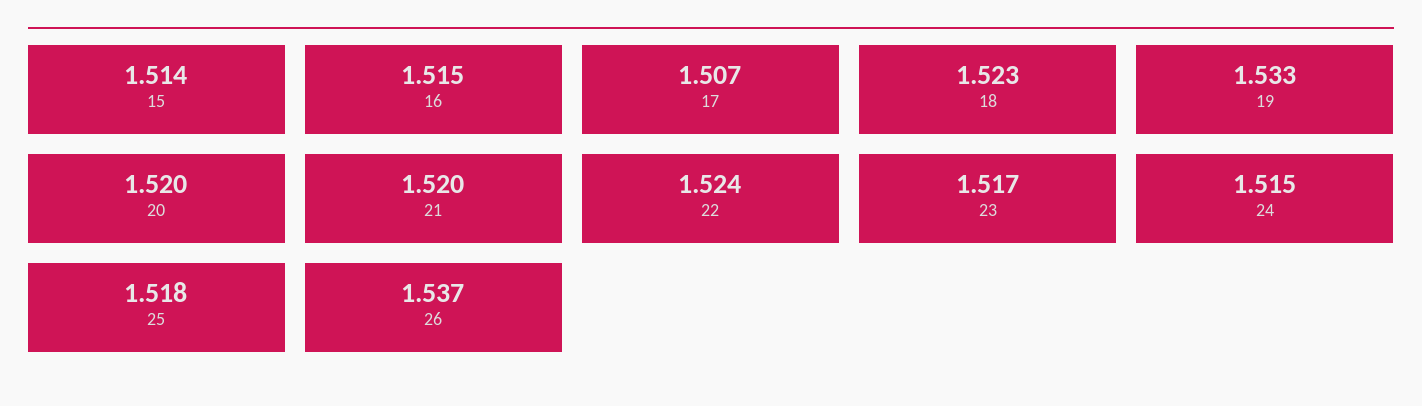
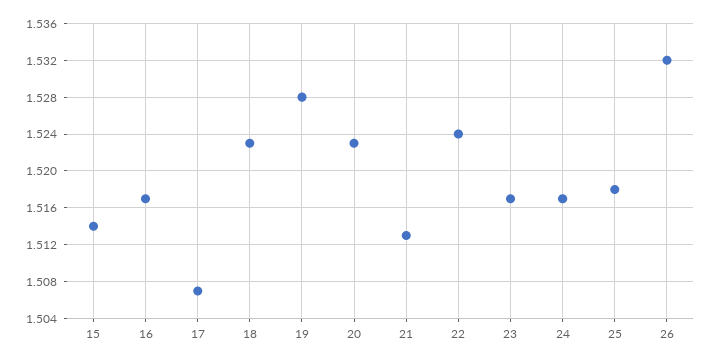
16: 1.515 -> 1.517
19: 1.533 -> 1.528
20: 1.52 -> 1.523
21: 1.52 -> 1.513
24: 1.515 -> 1.517
26: 1.537 -> 1.532

